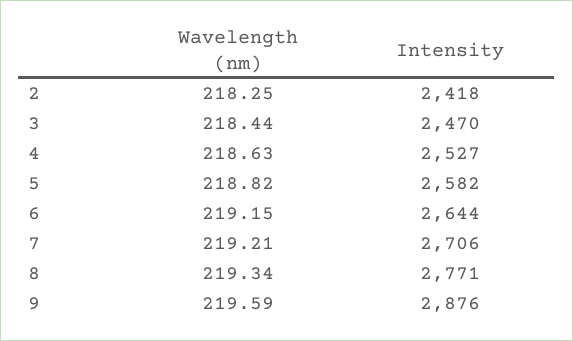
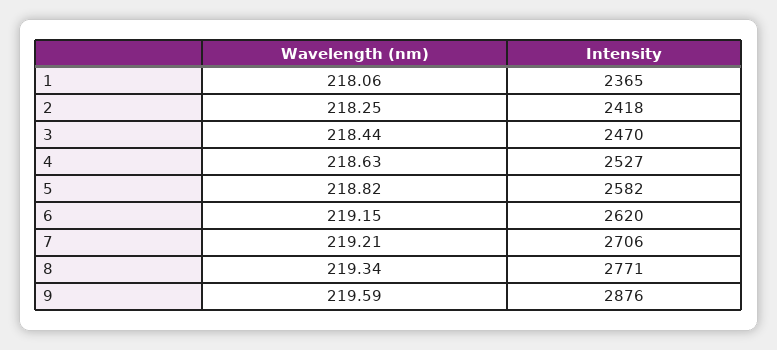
Intensity, 6: 2644 -> 2620
Wavelength (nm), 1: none -> 218.06
Intensity, 1: none -> 2365

